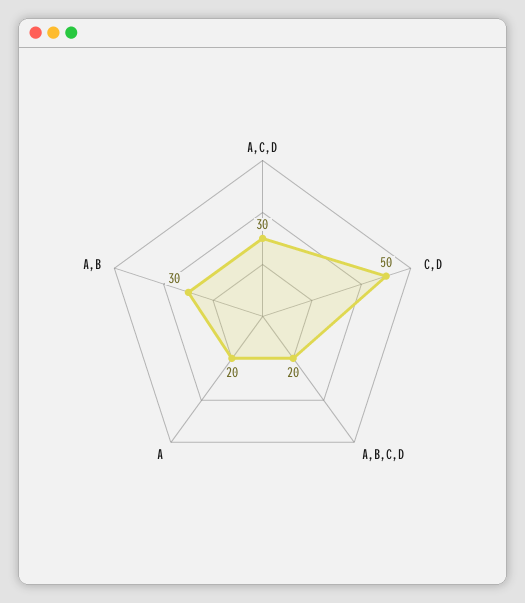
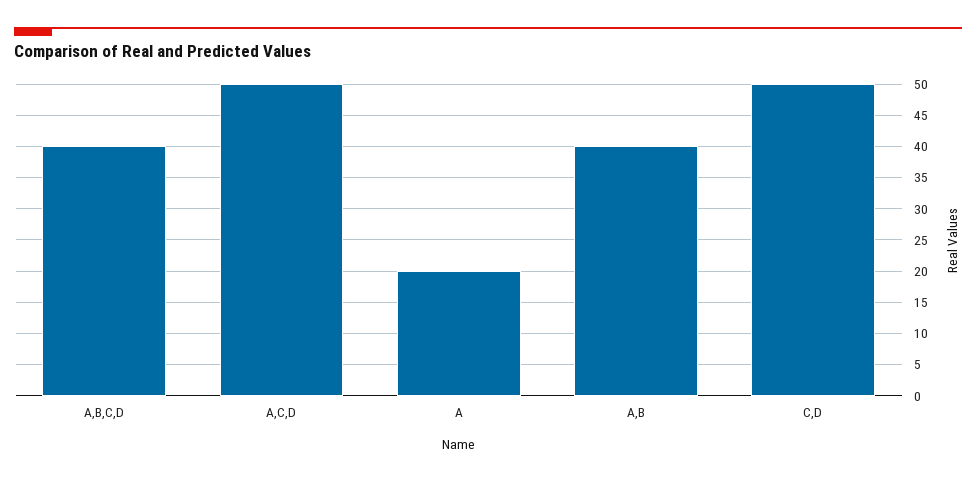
A,C,D: 30 -> 50
A,B,C,D: 20 -> 40
A,B: 30 -> 40

